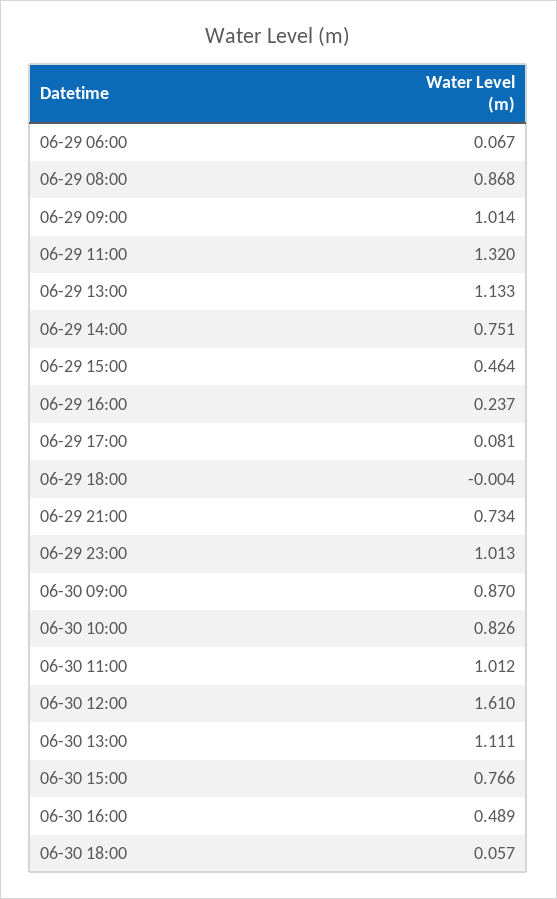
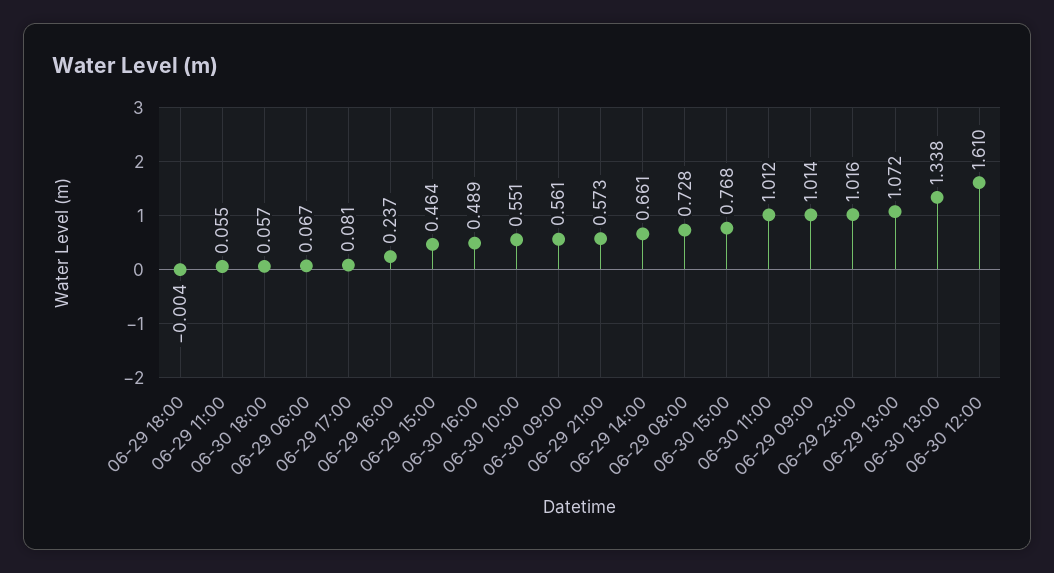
06-29 08:00: 0.868 -> 0.728
06-29 11:00: 1.32 -> 0.055
06-29 13:00: 1.133 -> 1.072
06-29 14:00: 0.751 -> 0.661
06-29 21:00: 0.734 -> 0.573
06-29 23:00: 1.013 -> 1.016
06-30 09:00: 0.87 -> 0.561
06-30 10:00: 0.826 -> 0.551
06-30 13:00: 1.111 -> 1.338
06-30 15:00: 0.766 -> 0.768

